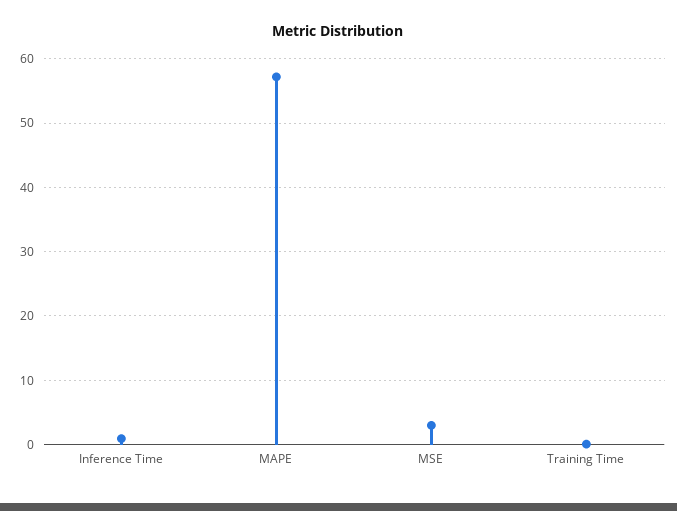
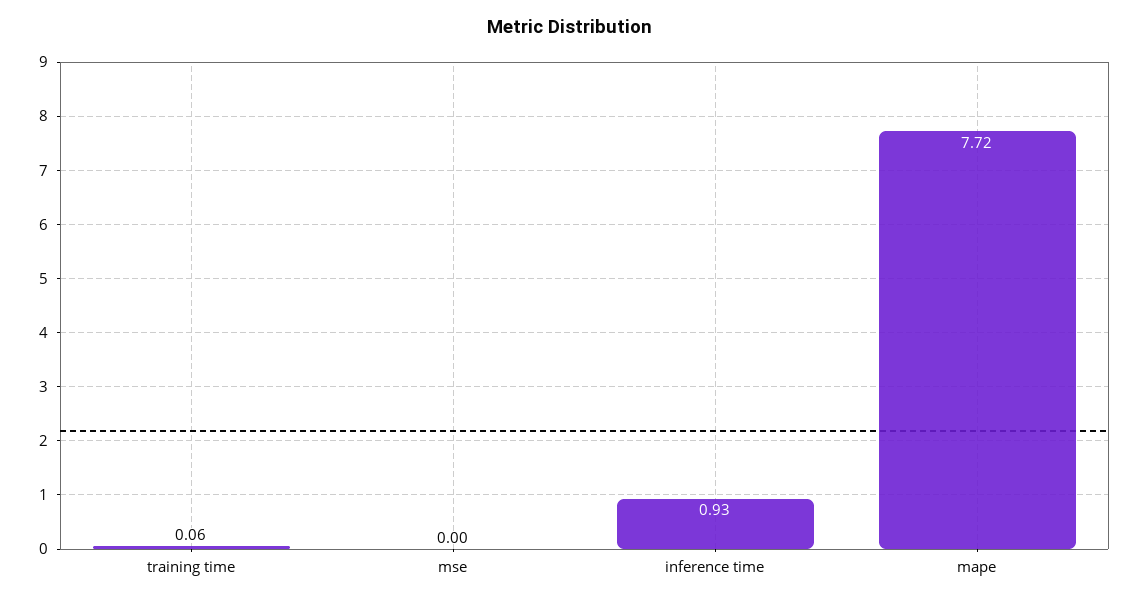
MAPE: 57 -> 7.72
MSE: 3 -> 0

